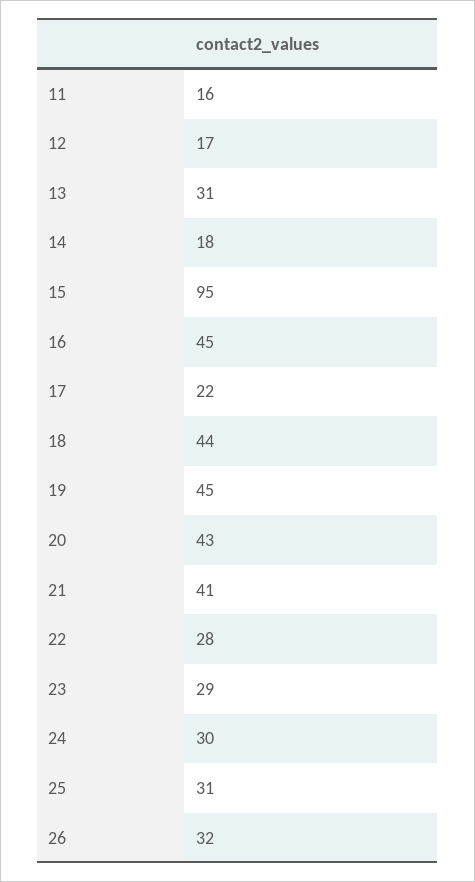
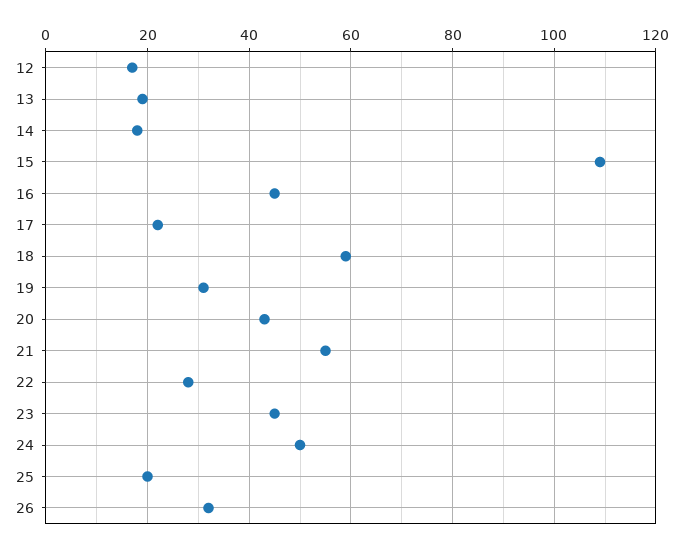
11: 16 -> none
13: 31 -> 20
15: 95 -> 110
18: 44 -> 60
19: 45 -> 30
21: 41 -> 55
23: 29 -> 45
24: 30 -> 50
25: 31 -> 20

